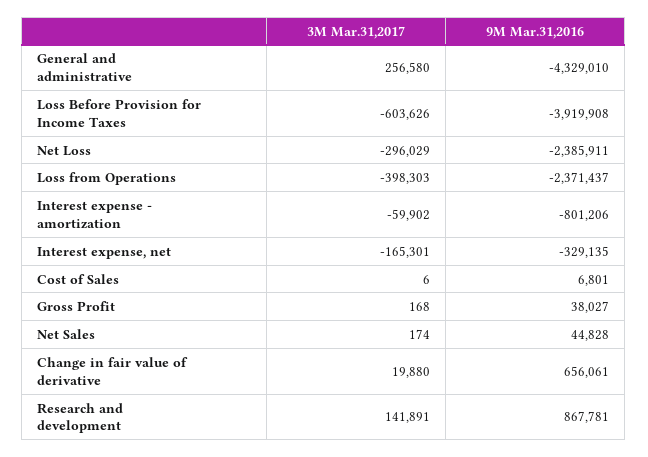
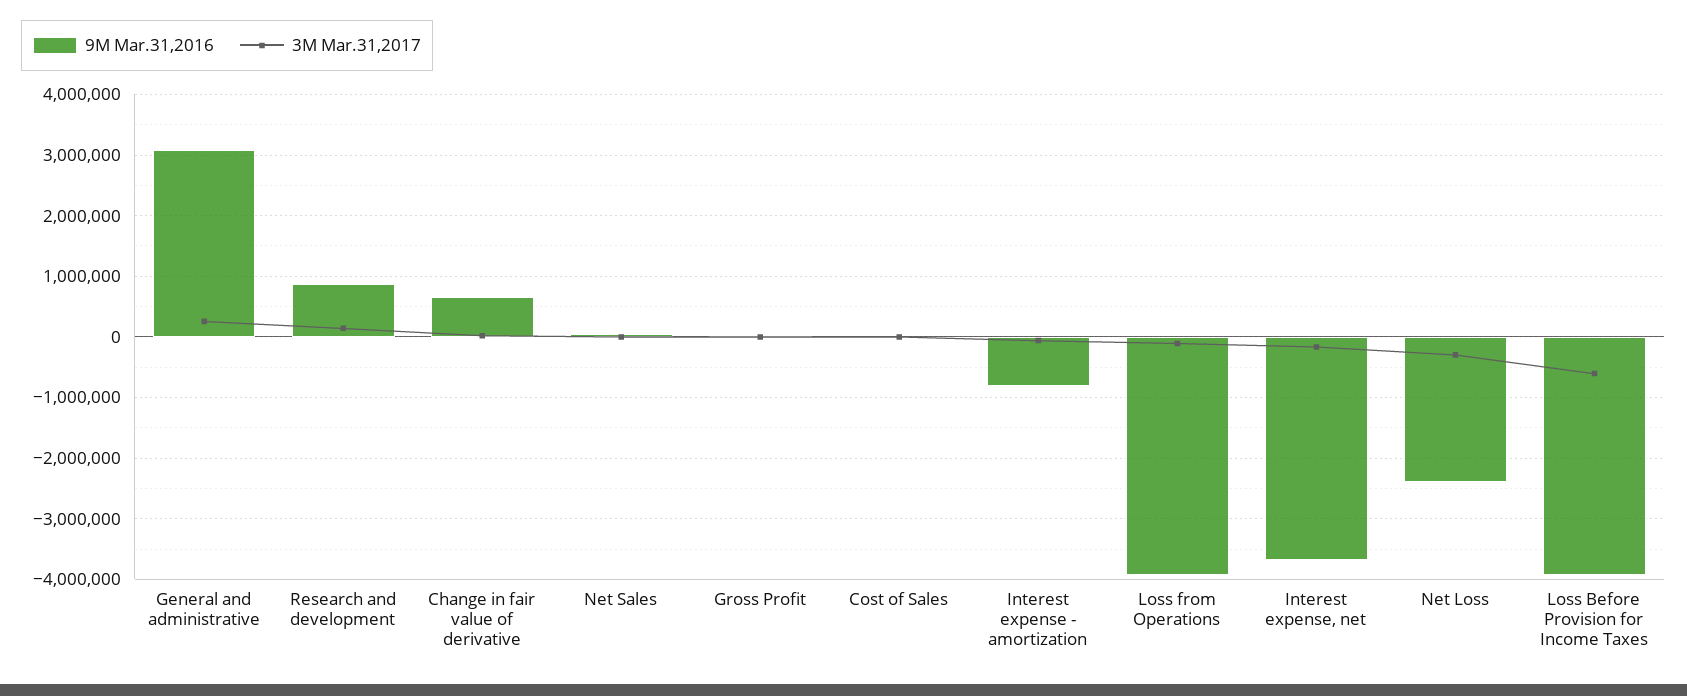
9M Mar.31,2016, General and administrative: -4329010 -> 3100000
3M Mar.31,2017, Loss from Operations: -398303 -> -100000
9M Mar.31,2016, Loss from Operations: -2371437 -> -3900000
9M Mar.31,2016, Interest expense, net: -329135 -> -3700000

